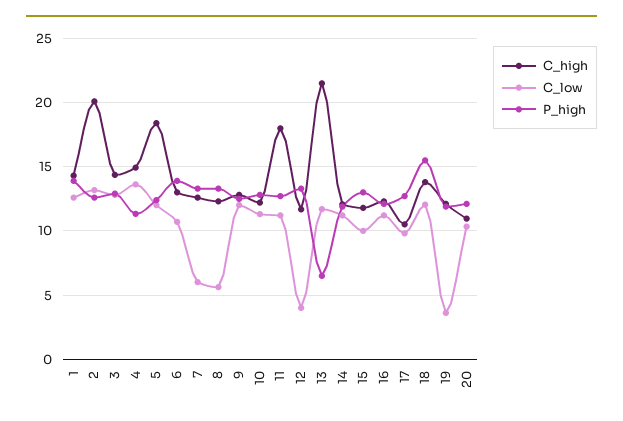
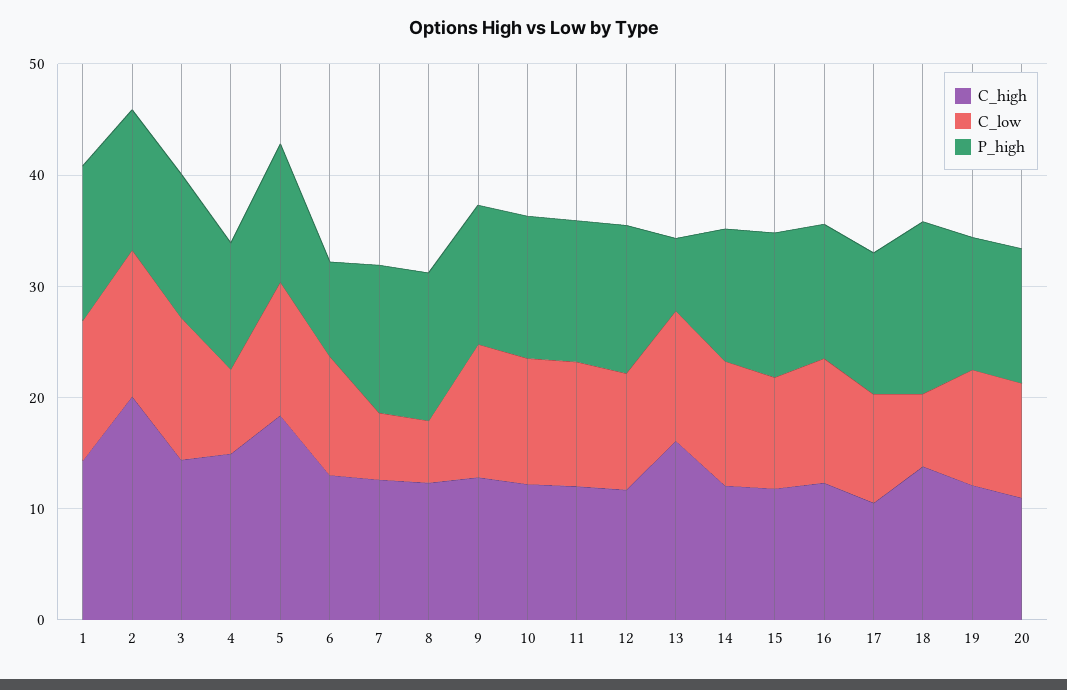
C_low, 4: 13.5 -> 8
P_high, 6: 14 -> 8
C_high, 11: 18 -> 12
C_low, 12: 4 -> 10
C_high, 13: 21.5 -> 16
C_low, 18: 12 -> 6
C_low, 19: 3.5 -> 10

